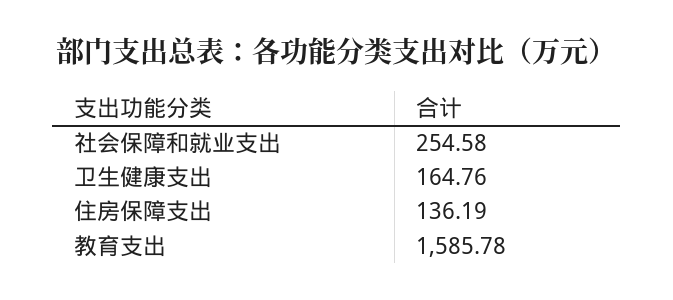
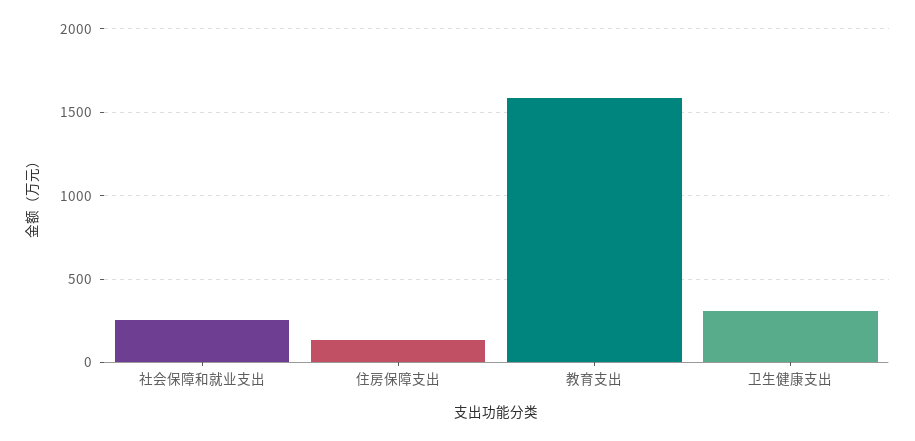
卫生健康支出: 164.76 -> 300

